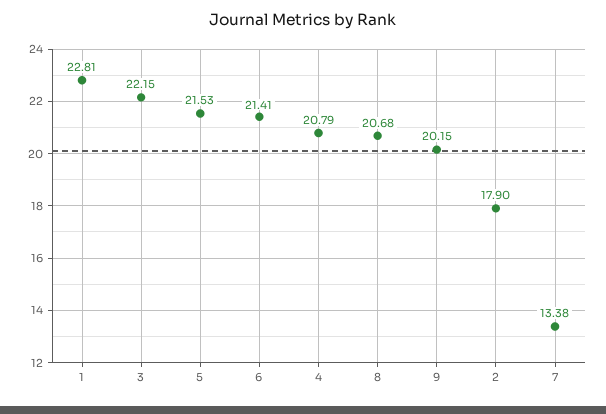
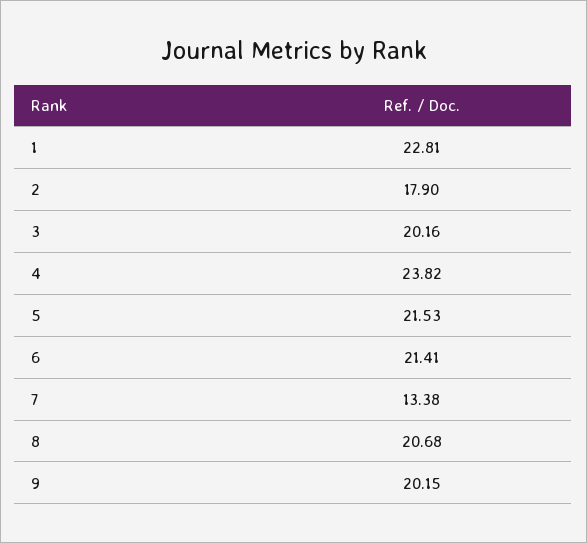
3: 22.15 -> 20.16
4: 20.79 -> 23.82

